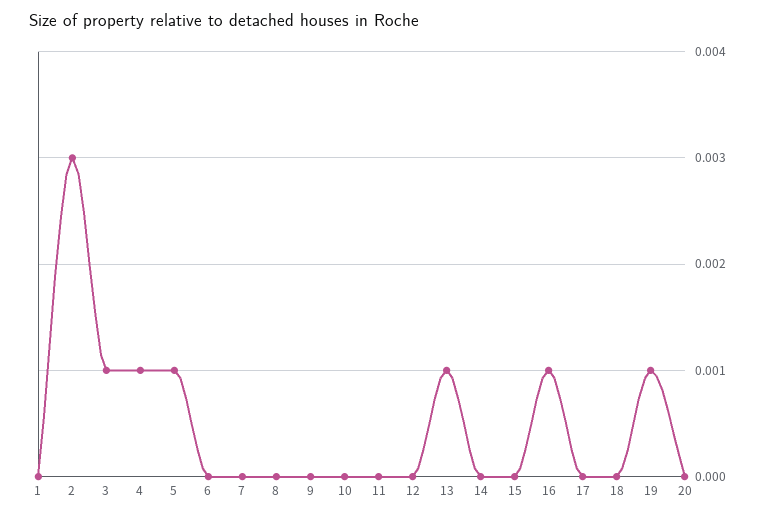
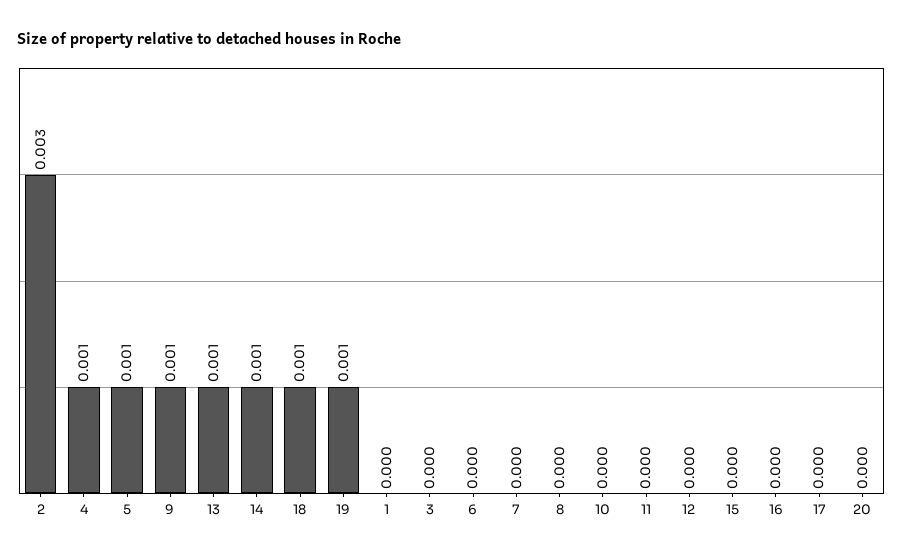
3: 0.001 -> 0
9: 0 -> 0.001
14: 0 -> 0.001
16: 0.001 -> 0
18: 0 -> 0.001

